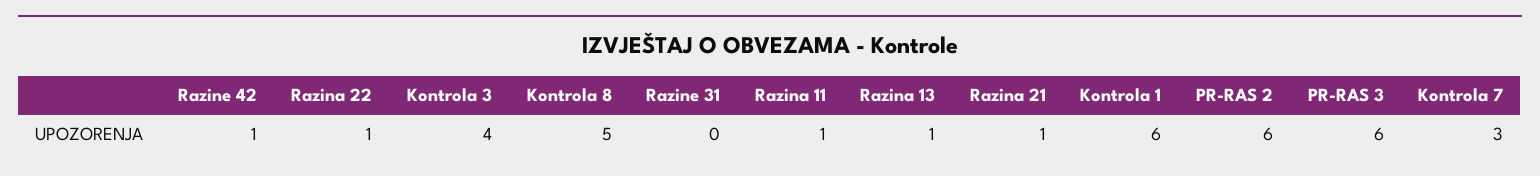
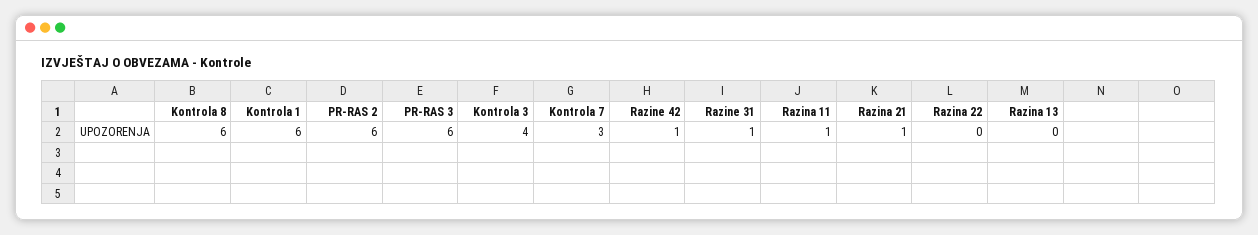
Razina 22: 1 -> 0
Kontrola 8: 5 -> 6
Razine 31: 0 -> 1
Razina 13: 1 -> 0

